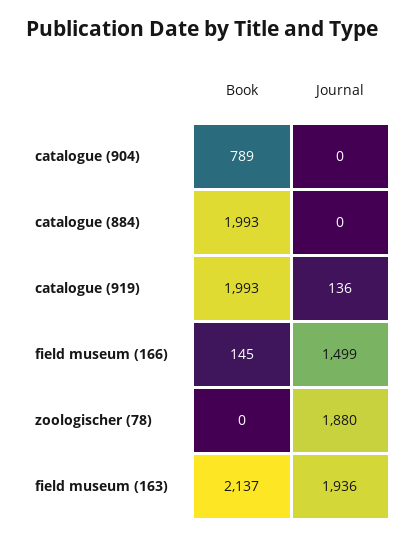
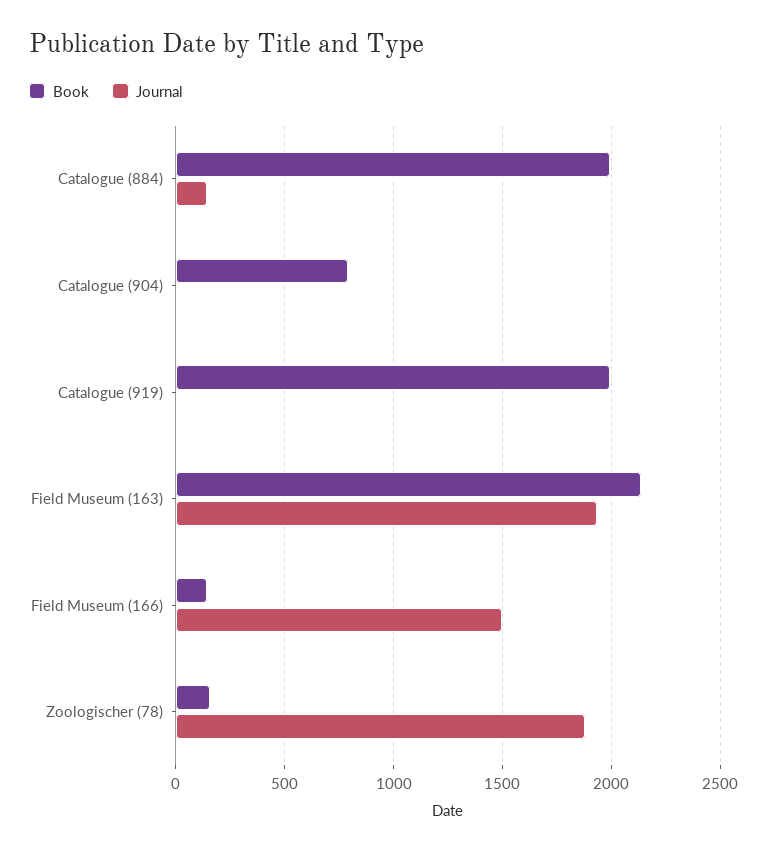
Journal, catalogue (884): 0 -> 150
Journal, catalogue (919): 136 -> 0
Book, zoologischer (78): 0 -> 150

